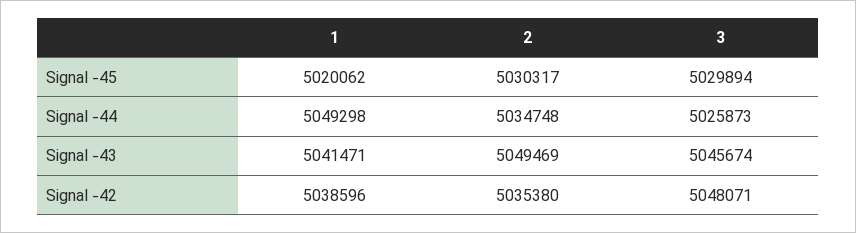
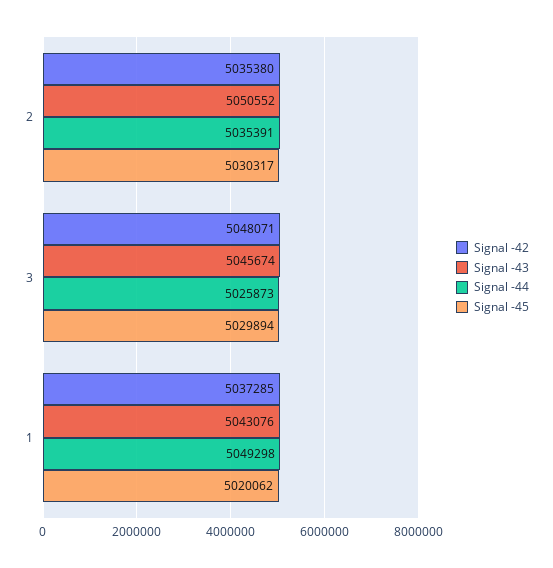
Signal -44, 2: 5034748 -> 5035391
Signal -43, 1: 5041471 -> 5043076
Signal -43, 2: 5049469 -> 5050552
Signal -42, 1: 5038596 -> 5037285

